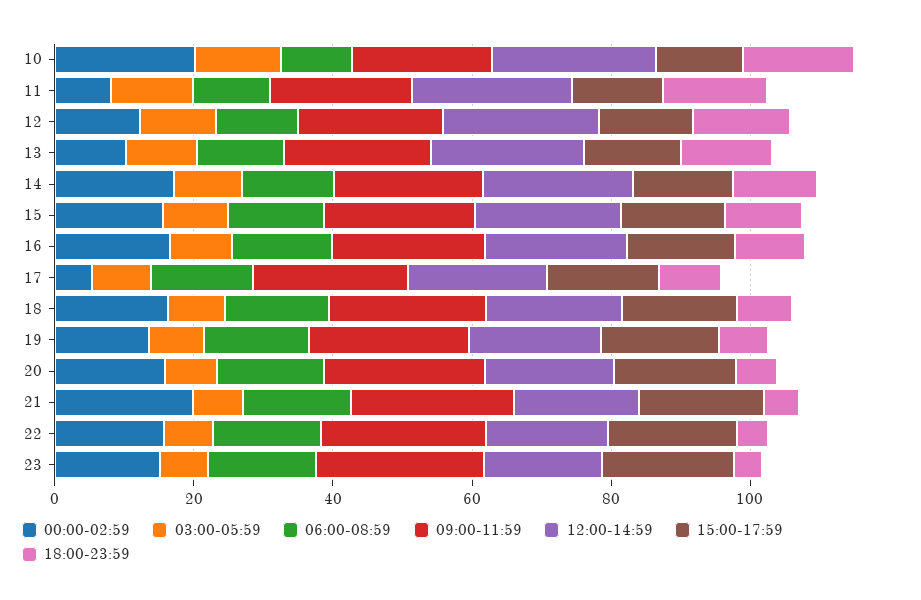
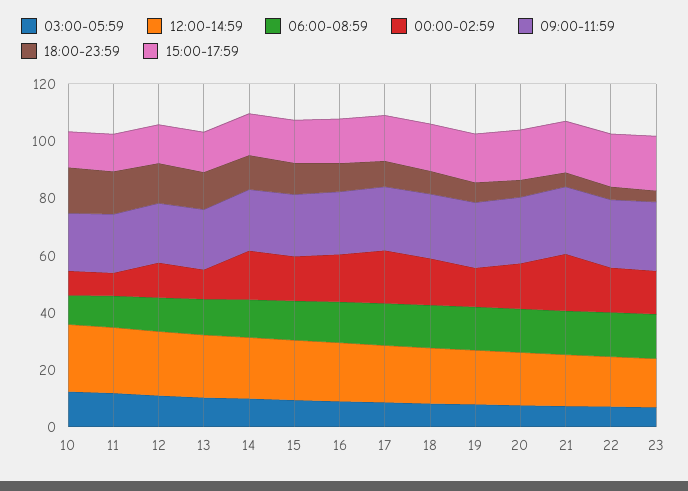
00:00-02:59, 10: 20 -> 10
00:00-02:59, 17: 5 -> 20

